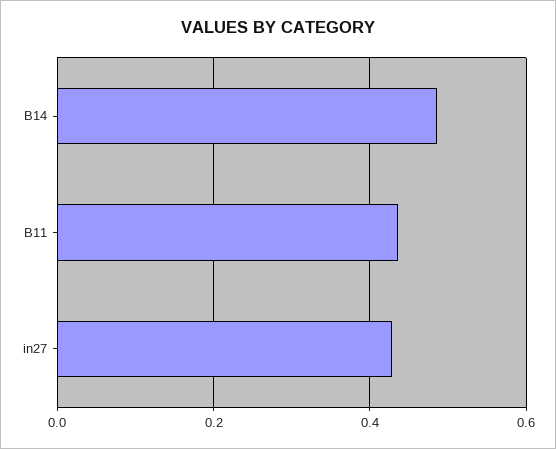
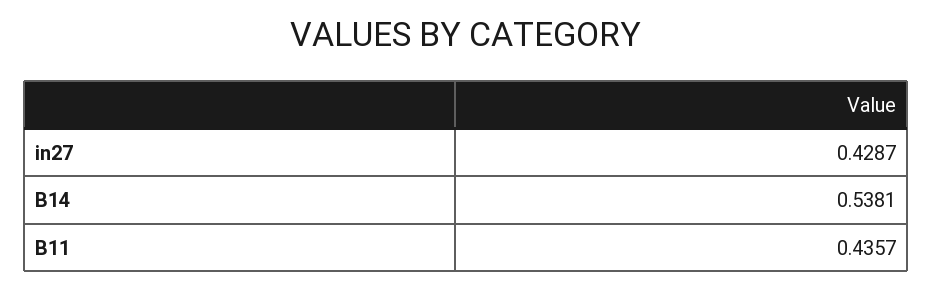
B14: 0.48 -> 0.5381

